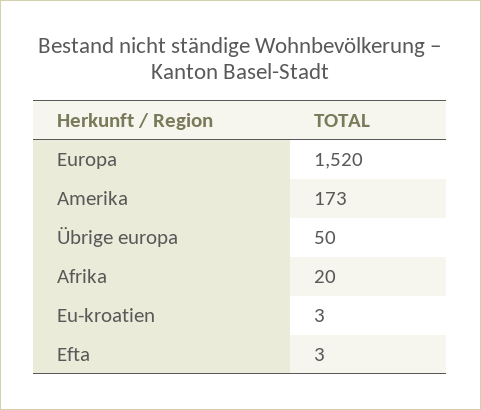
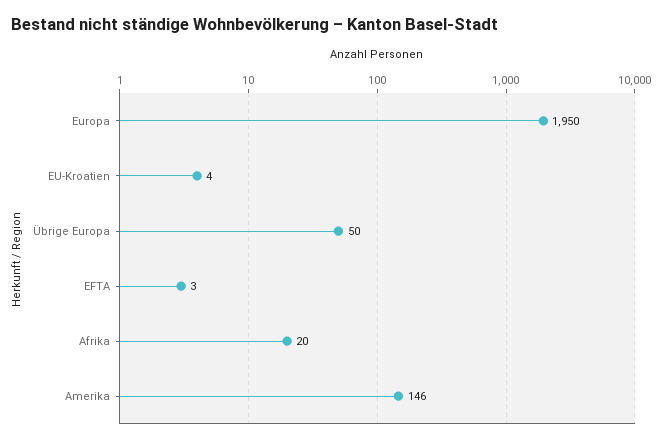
Europa: 1520 -> 1950
Amerika: 173 -> 146
Eu-kroatien: 3 -> 4

